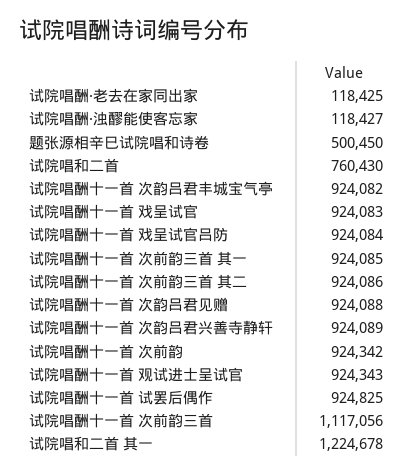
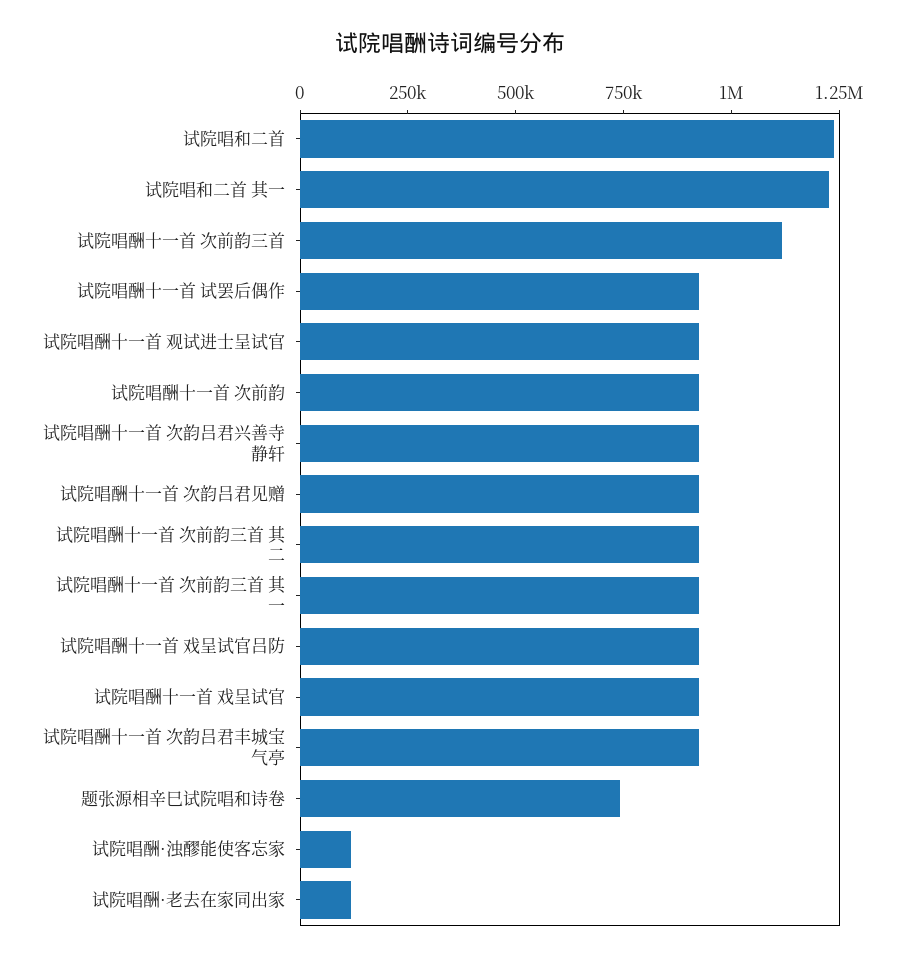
题张源相辛巳试院唱和诗卷: 500450 -> 750000
试院唱和二首: 760430 -> 1250000

